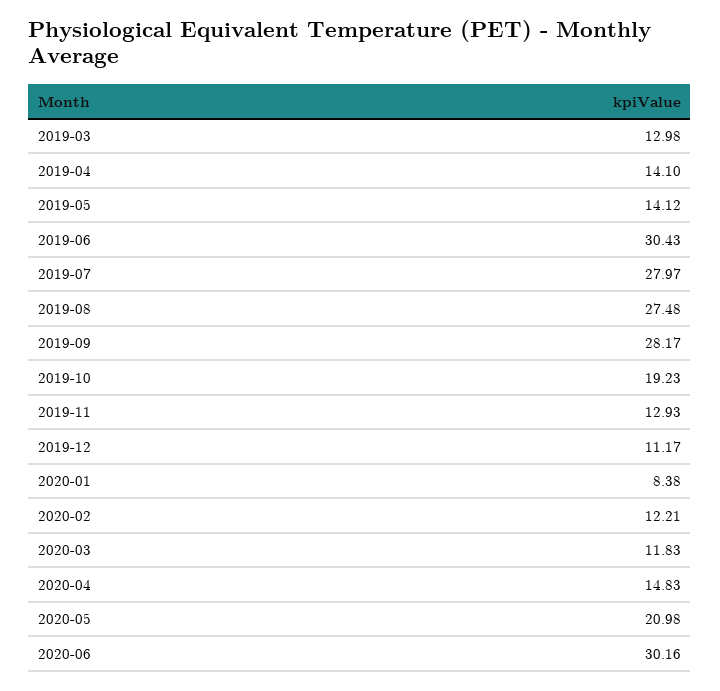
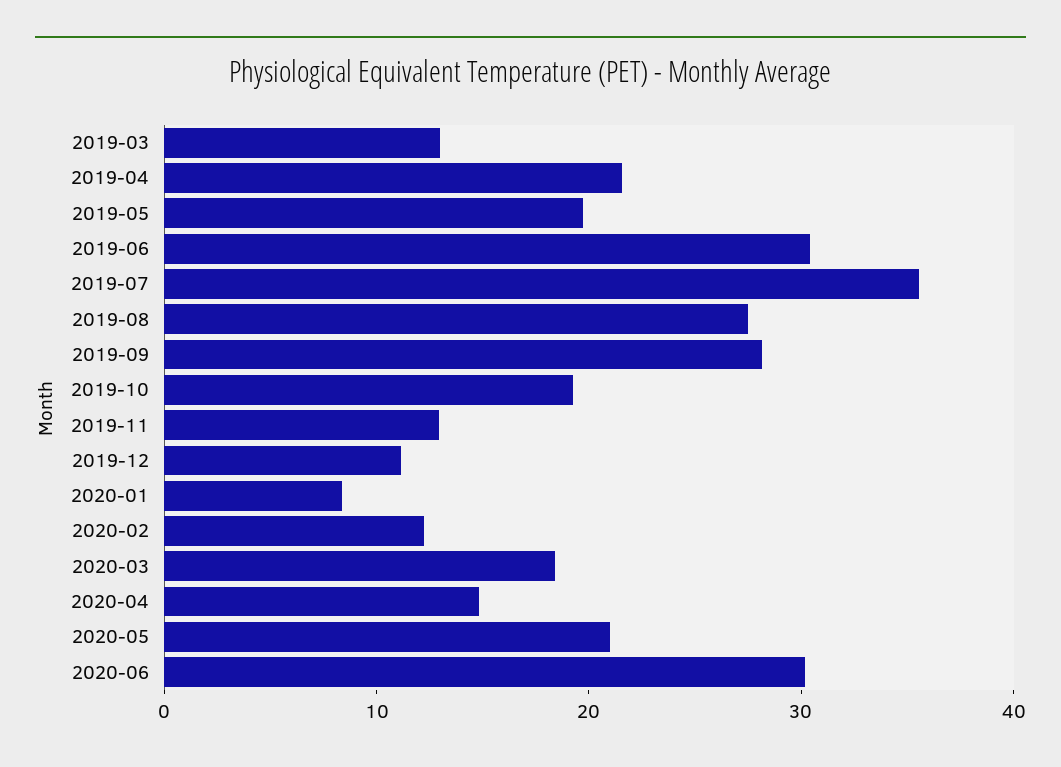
2019-04: 14.1 -> 22
2019-05: 14.12 -> 20
2019-07: 27.97 -> 36
2020-03: 11.83 -> 18

